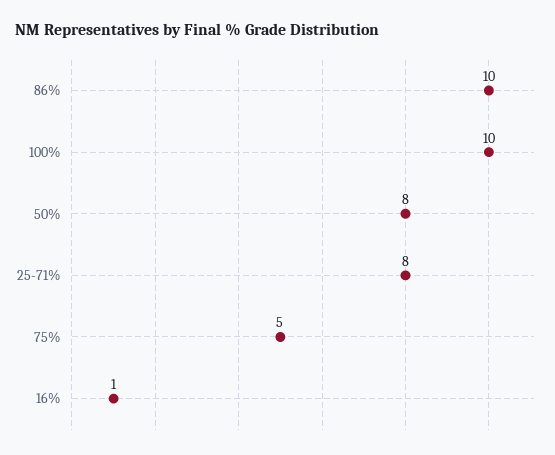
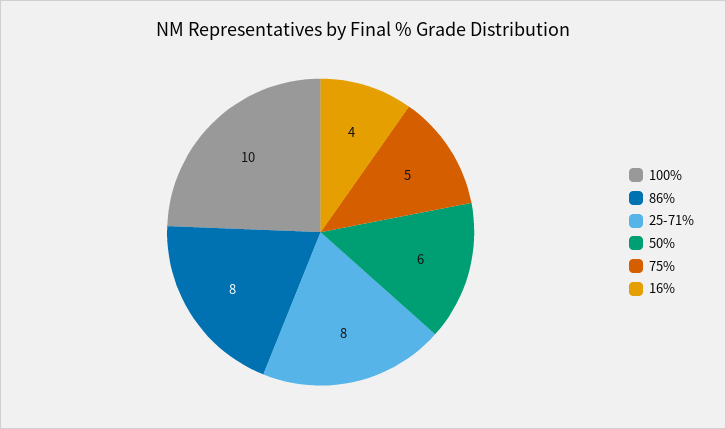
86%: 10 -> 8
50%: 8 -> 6
16%: 1 -> 4

